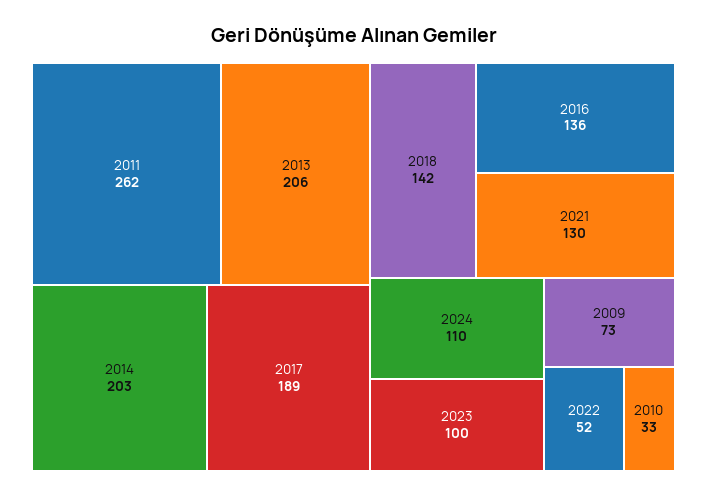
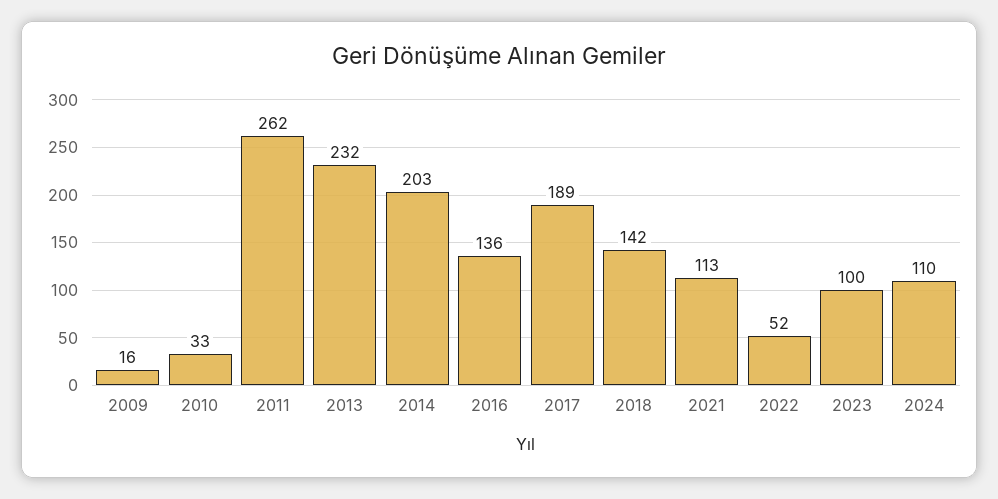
2013: 206 -> 232
2021: 130 -> 113
2009: 73 -> 16

